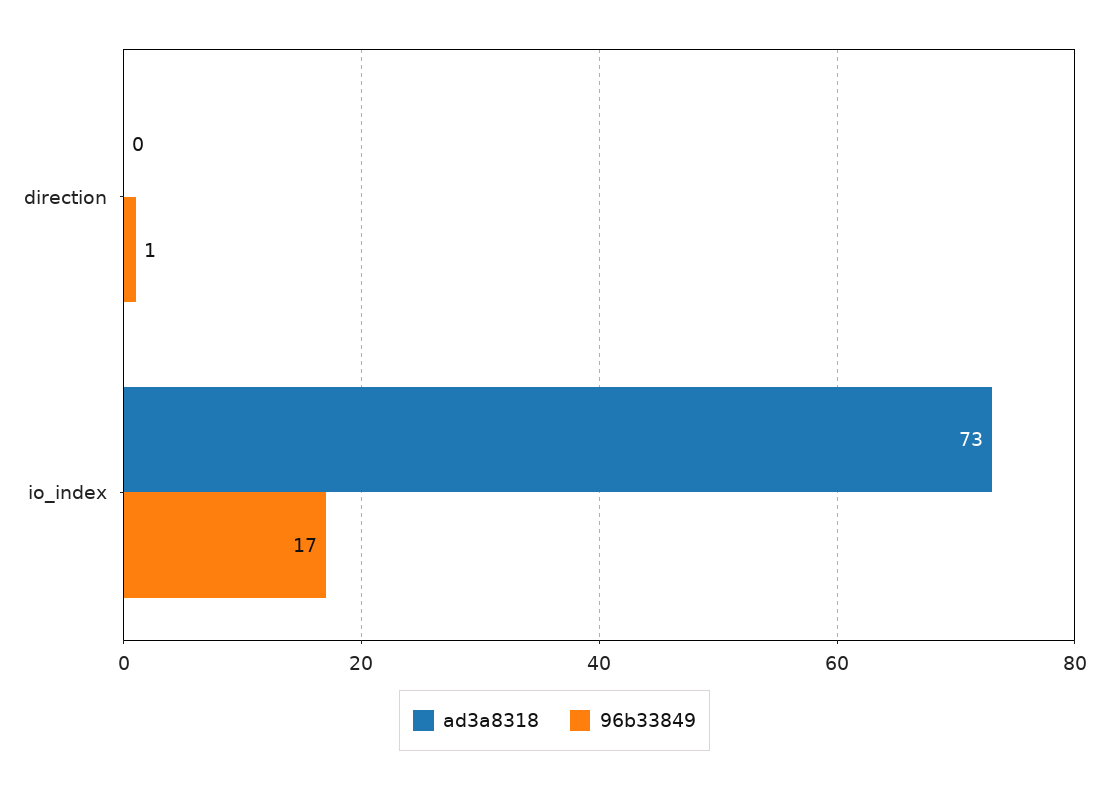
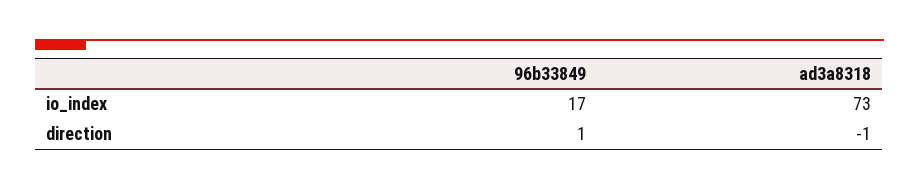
ad3a8318, direction: 0 -> -1

